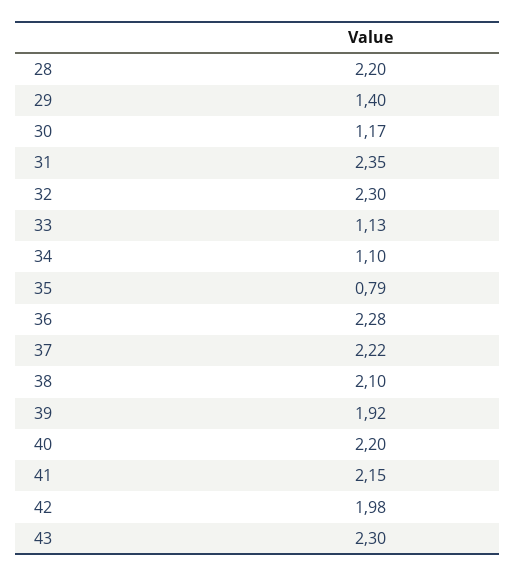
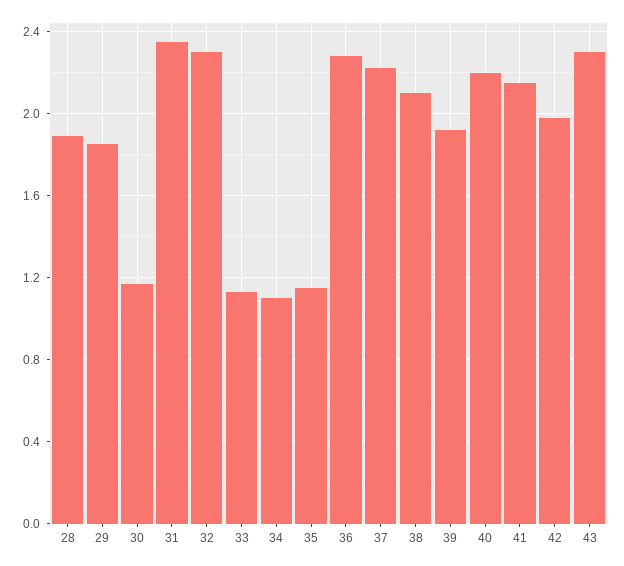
28: 2.2 -> 1.9
29: 1.4 -> 1.85
35: 0.79 -> 1.15

